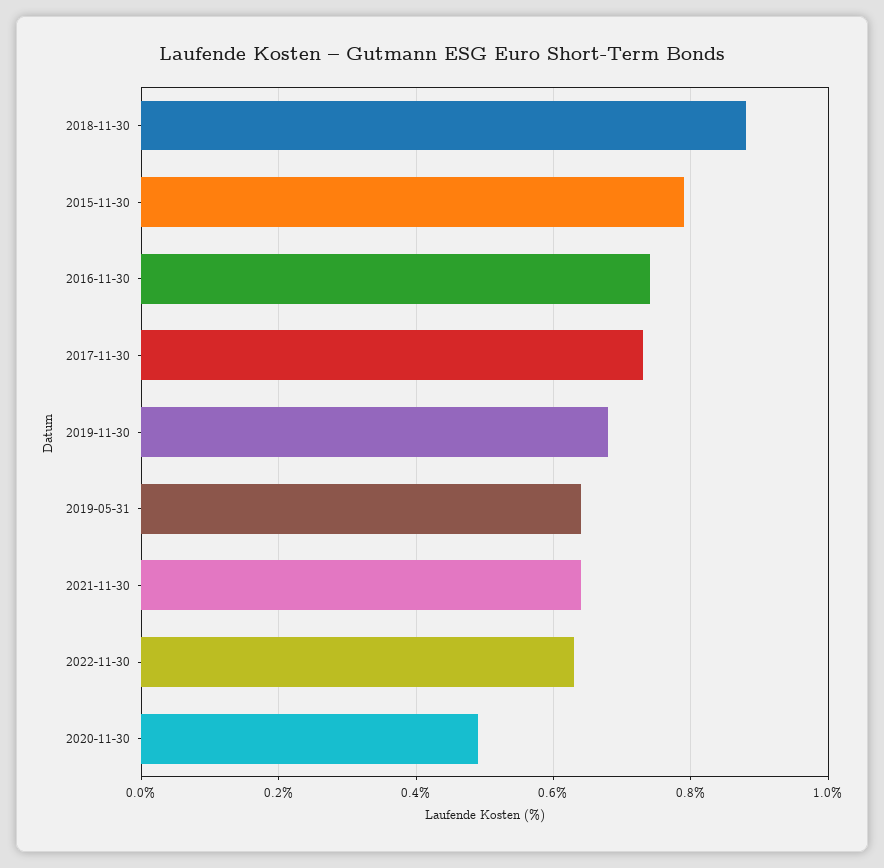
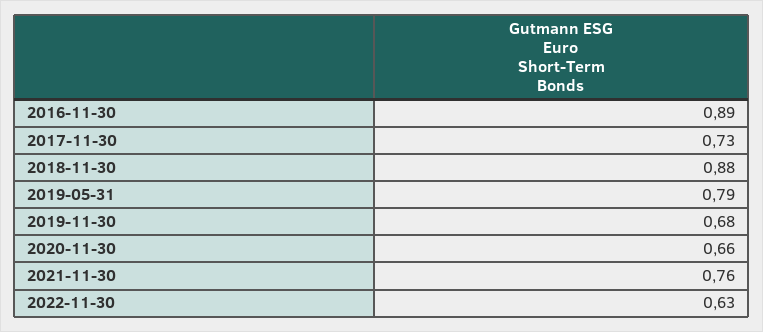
2015-11-30: 0.8 -> none
2016-11-30: 0.75 -> 0.89
2019-05-31: 0.65 -> 0.79
2021-11-30: 0.65 -> 0.76
2020-11-30: 0.5 -> 0.66

